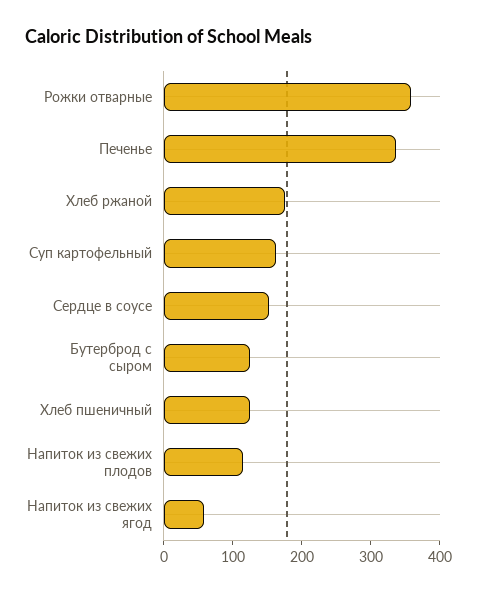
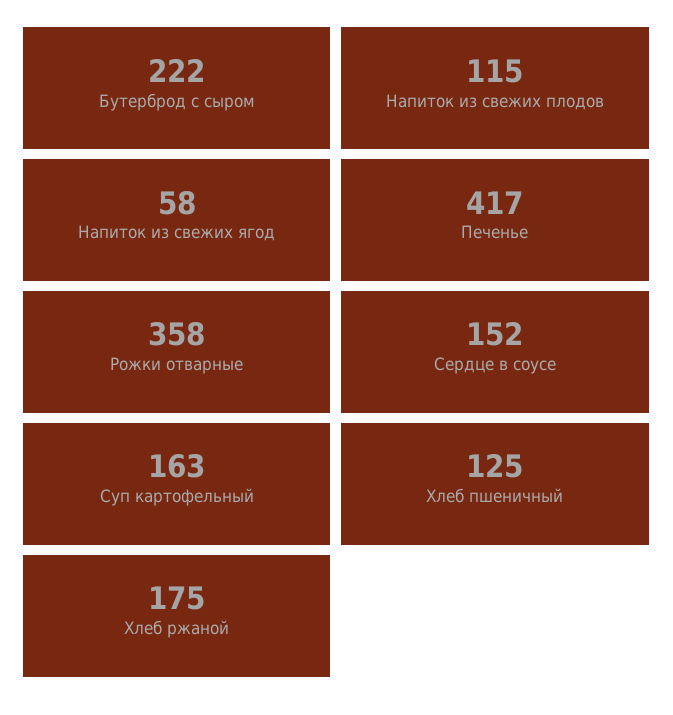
Печенье: 340 -> 417
Бутерброд с сыром: 120 -> 222

